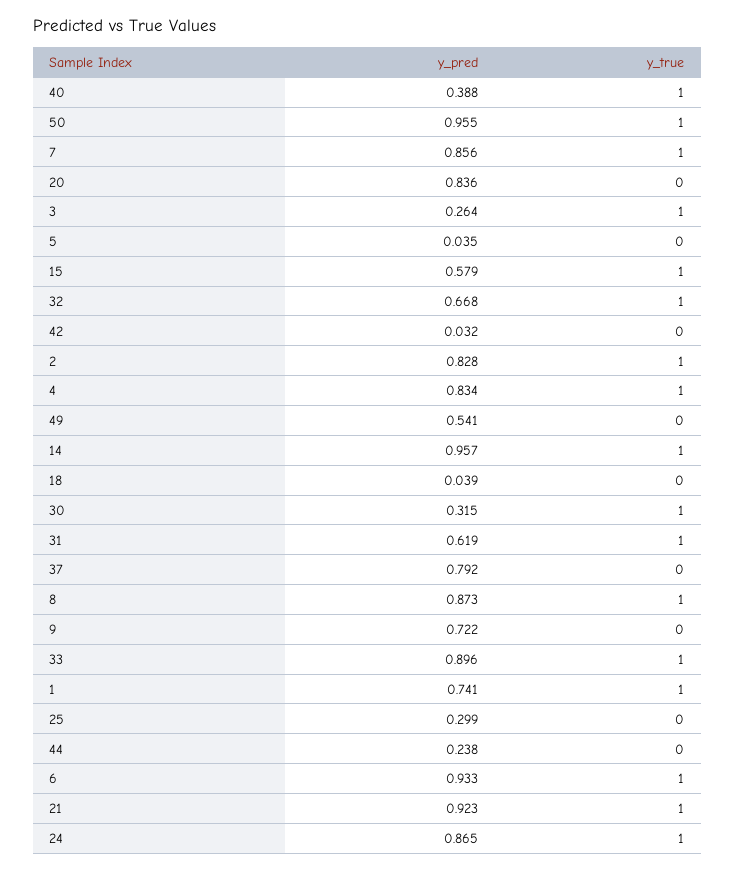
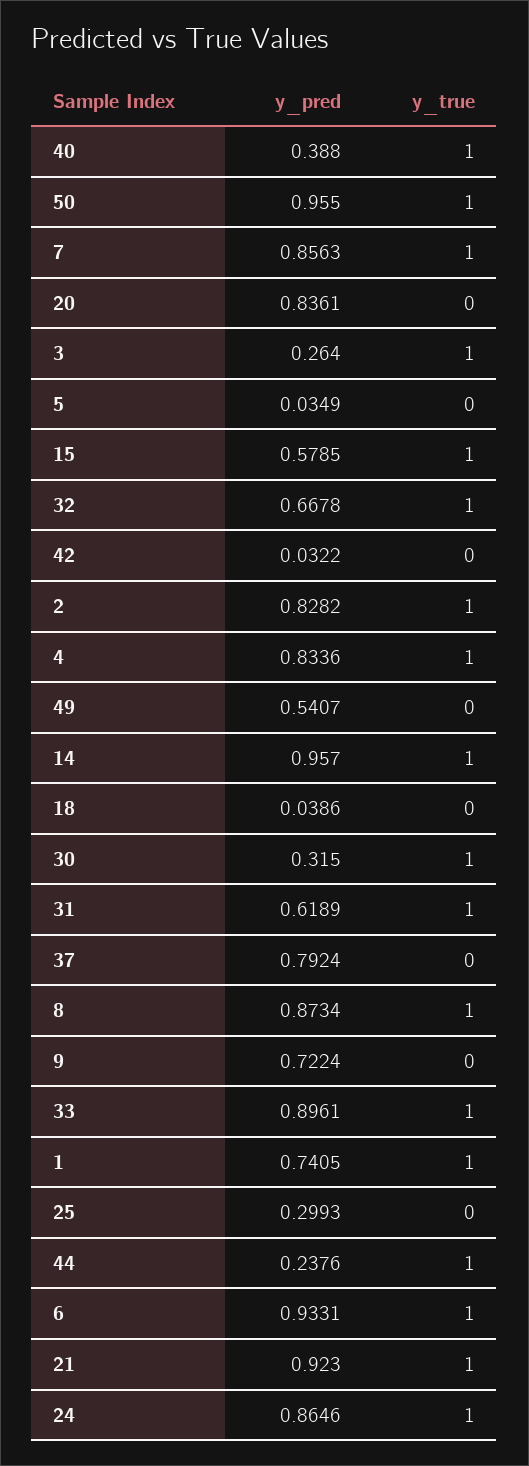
y_true, 44: 0 -> 1

